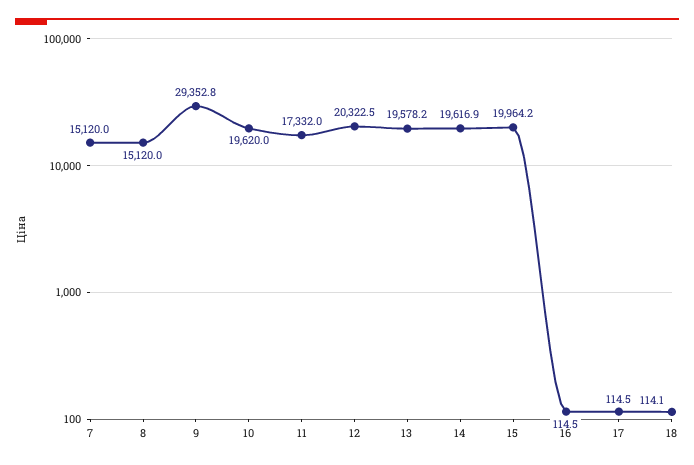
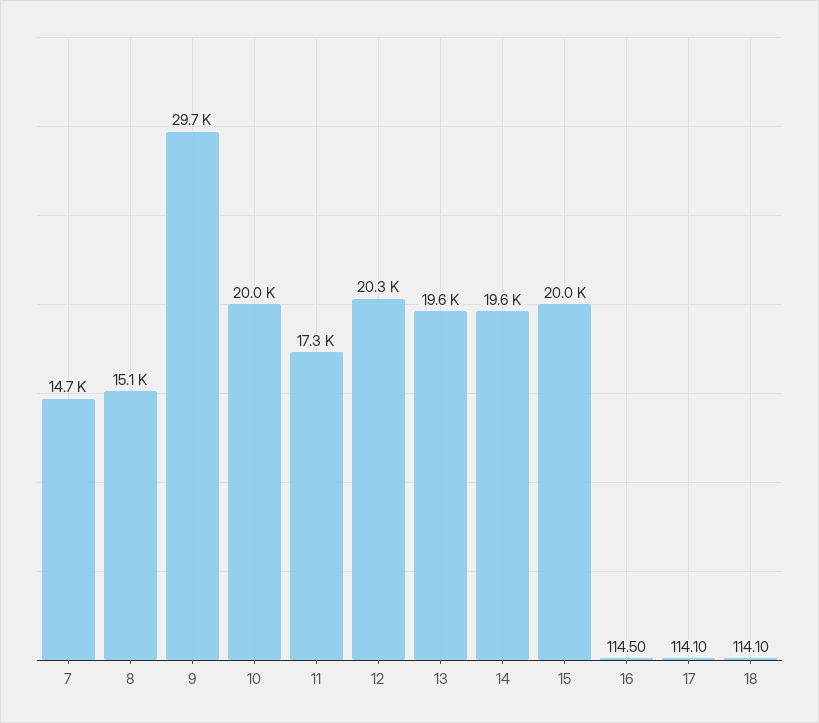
7: 15120 -> 14700
9: 29352.8 -> 29700
10: 19620 -> 20000
17: 114.5 -> 114.1

